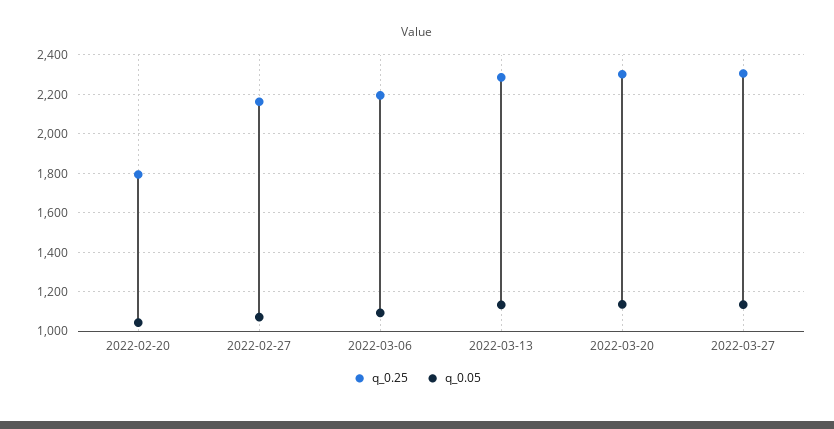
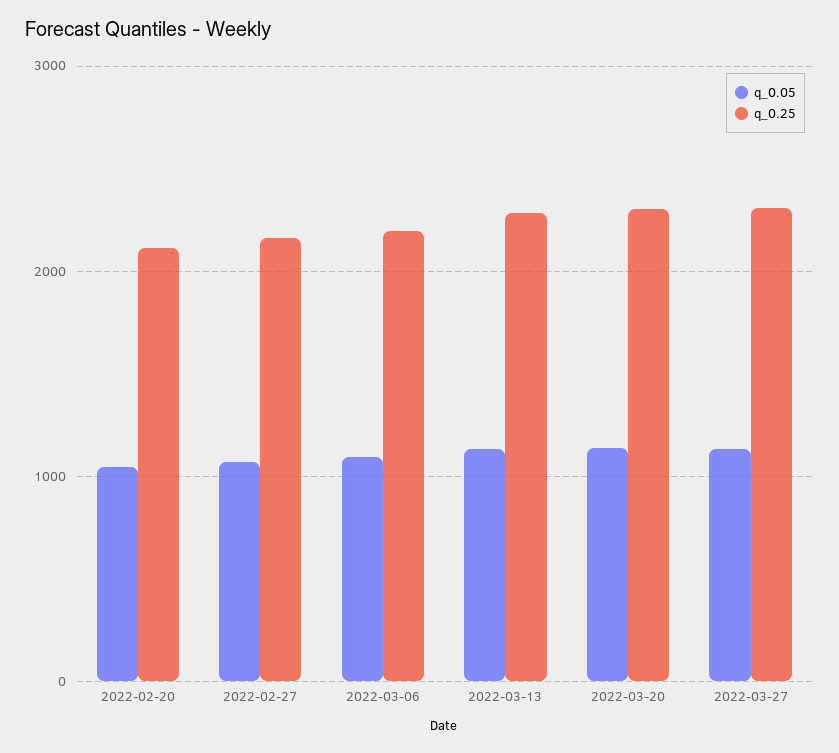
q_0.25, 2022-02-20: 1800 -> 2100

